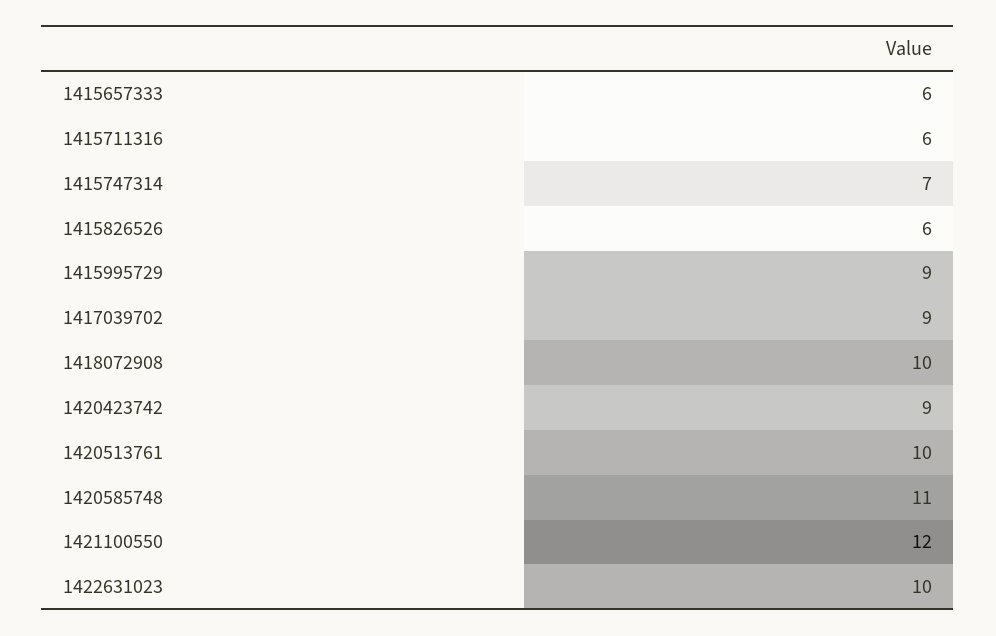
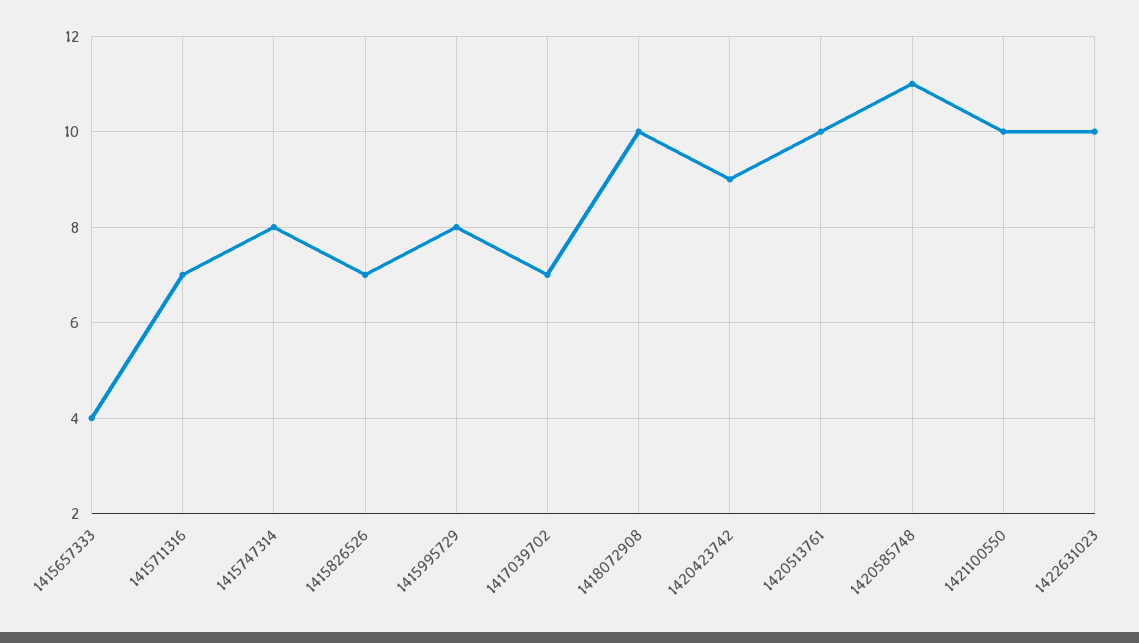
1415657333: 6 -> 4
1415711316: 6 -> 7
1415747314: 7 -> 8
1415826526: 6 -> 7
1415995729: 9 -> 8
1417039702: 9 -> 7
1421100550: 12 -> 10

